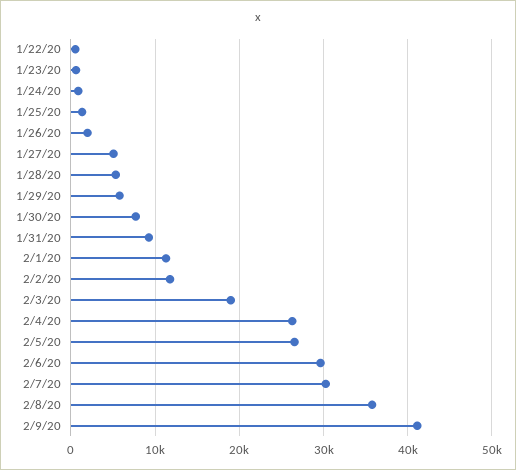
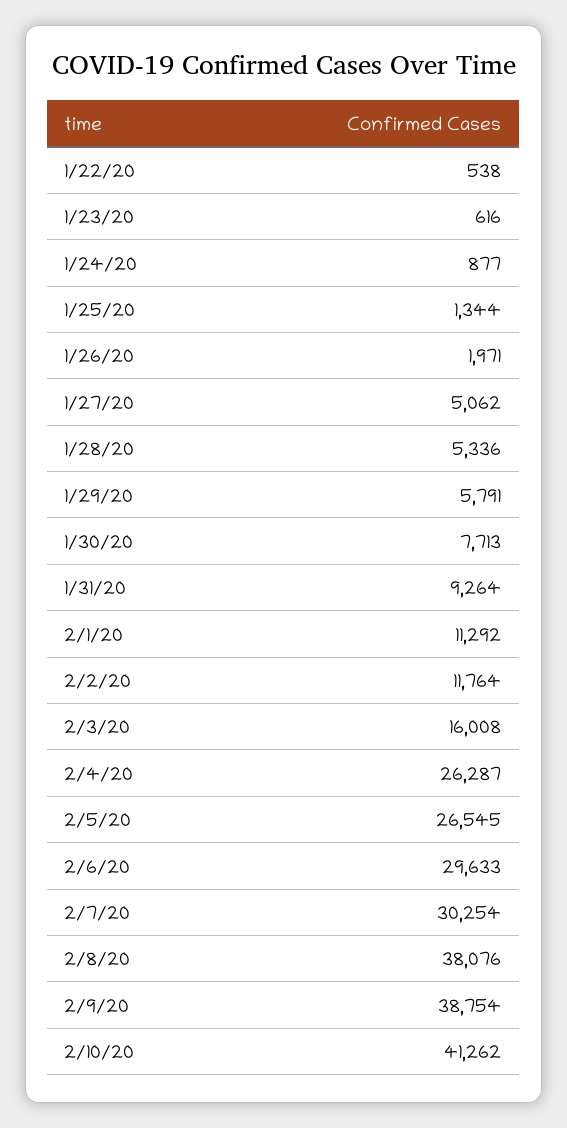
2/3/20: 19000 -> 16008
2/8/20: 36000 -> 38076
2/9/20: 41000 -> 38754
2/10/20: none -> 41262

